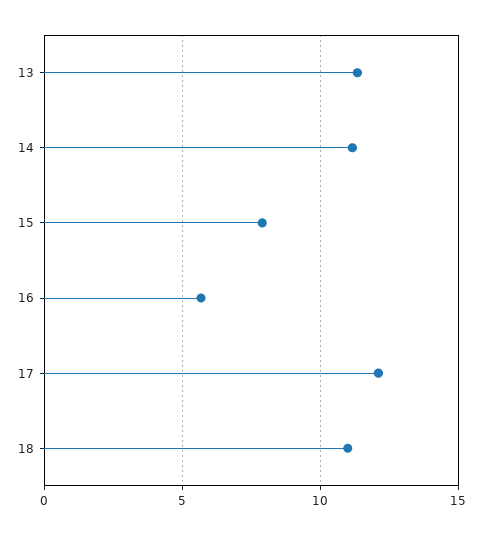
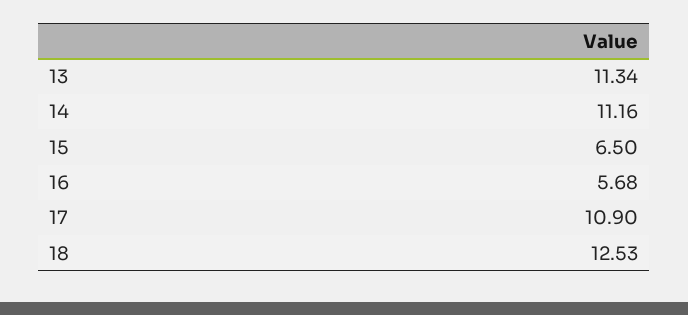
15: 8 -> 6.5
17: 12 -> 10.9
18: 11 -> 12.53

